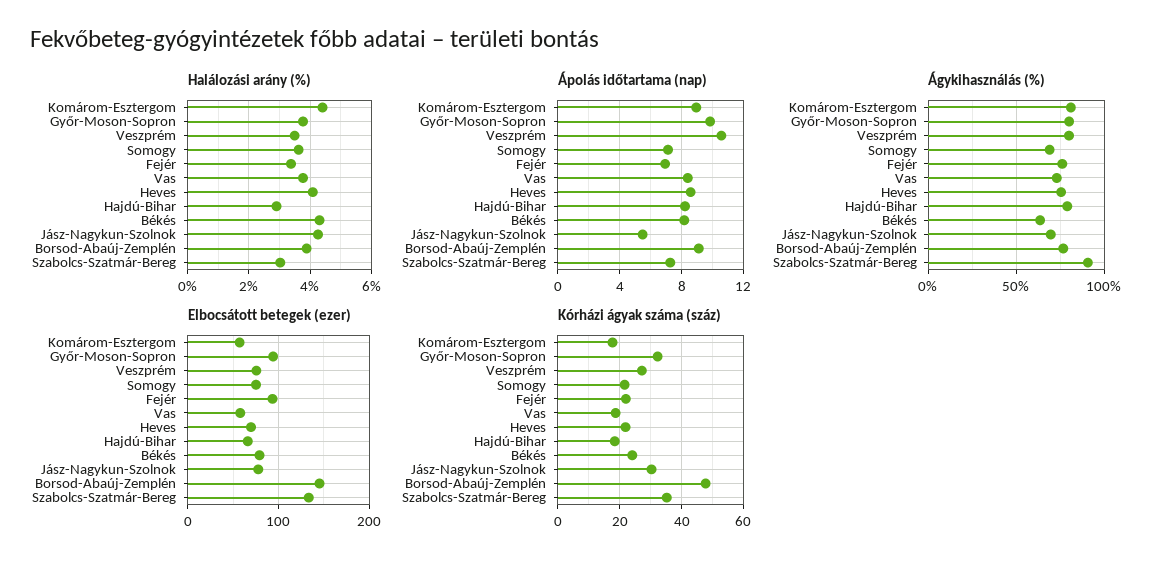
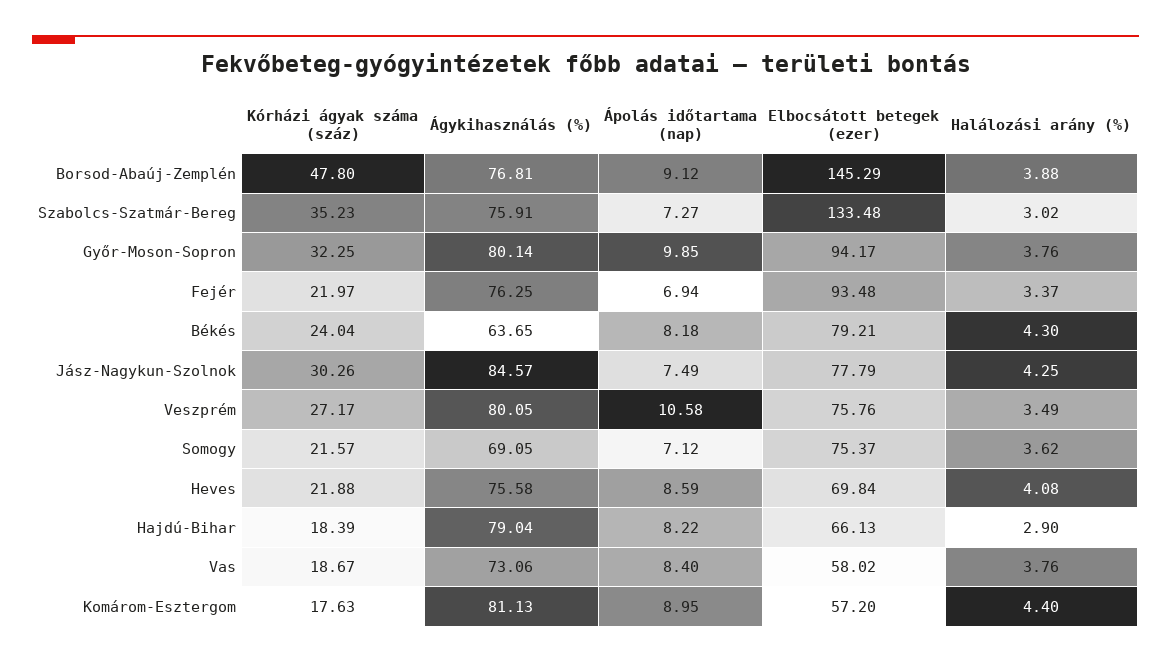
Ápolás időtartama (nap), Jász-Nagykun-Szolnok: 5.5 -> 7.49
Ágykihasználás (%), Jász-Nagykun-Szolnok: 70 -> 84.57
Ágykihasználás (%), Szabolcs-Szatmár-Bereg: 90 -> 75.91

